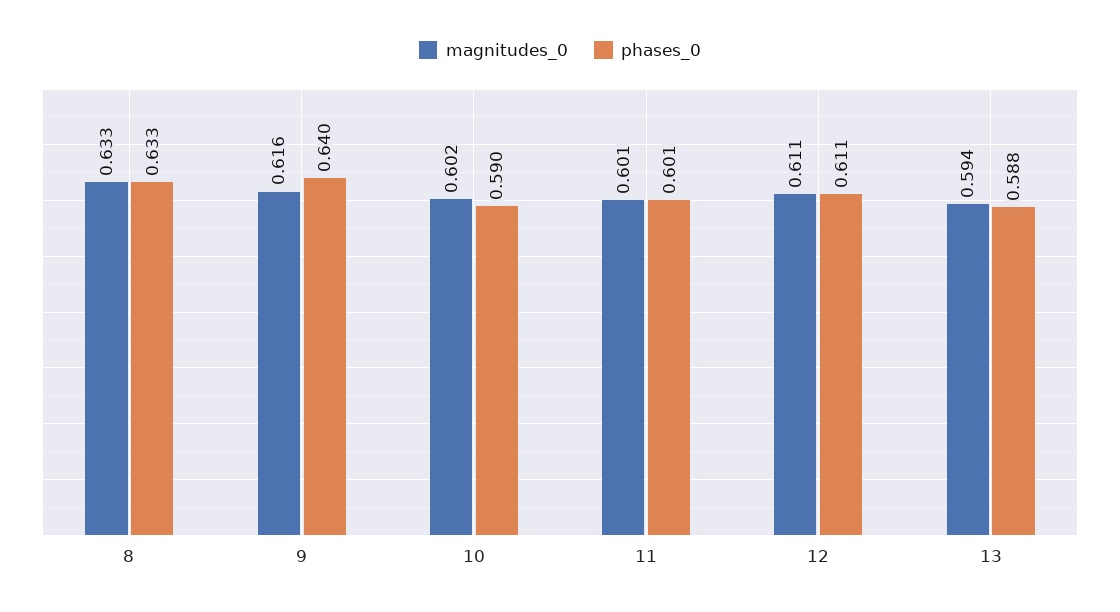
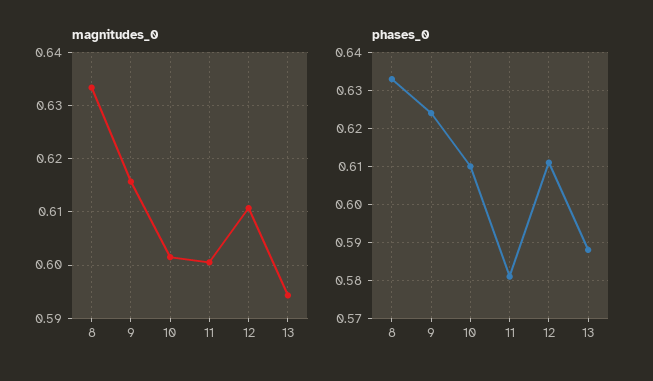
phases_0, 9: 0.64 -> 0.625
phases_0, 10: 0.59 -> 0.61
phases_0, 11: 0.601 -> 0.58

